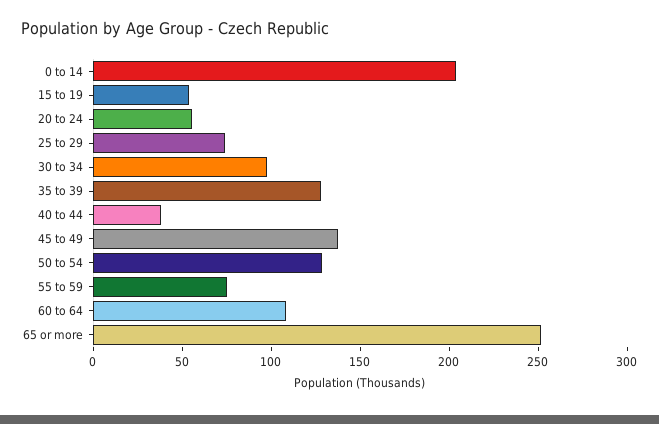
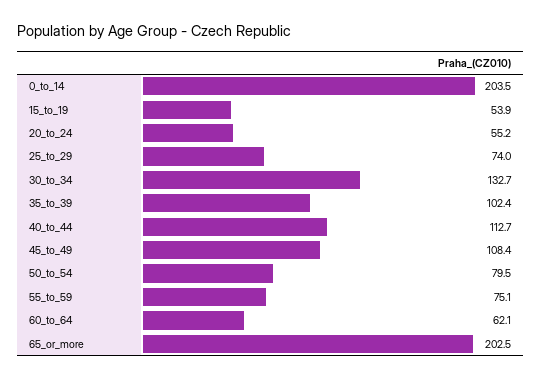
30 to 34: 100 -> 132.7
35 to 39: 130 -> 102.4
40 to 44: 40 -> 112.7
45 to 49: 140 -> 108.4
50 to 54: 130 -> 79.5
60 to 64: 110 -> 62.1
65 or more: 250 -> 202.5

